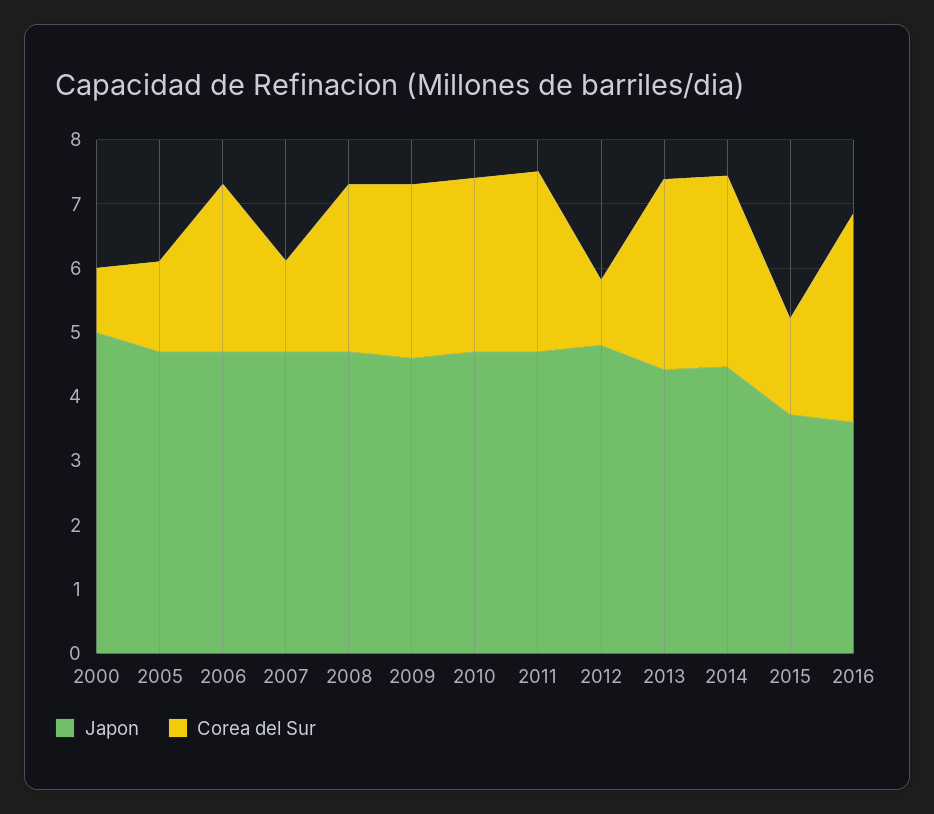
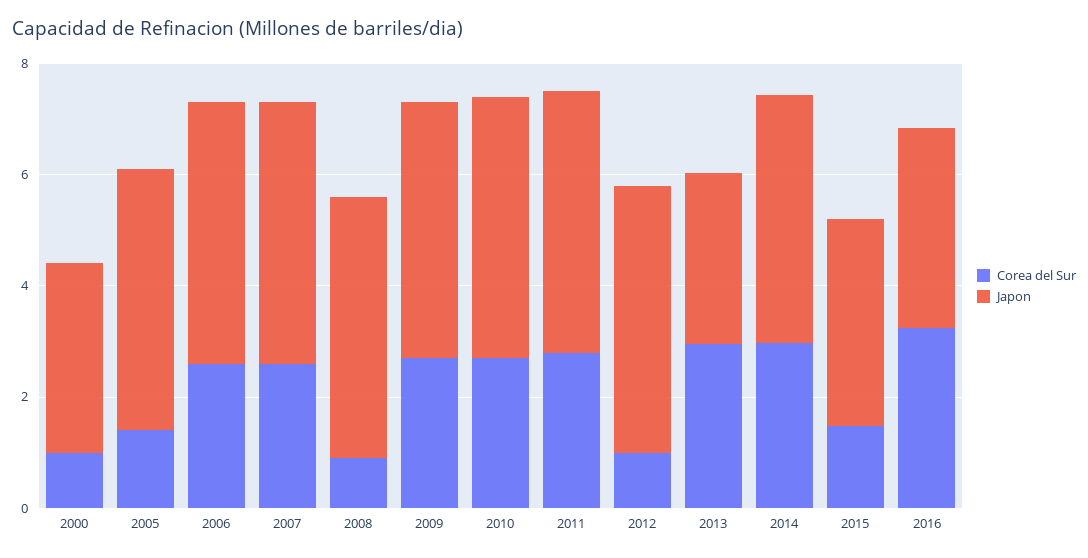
Japon, 2000: 5 -> 3.5
Corea del Sur, 2007: 1.4 -> 2.5
Corea del Sur, 2008: 2.6 -> 1
Japon, 2013: 4.4 -> 3

